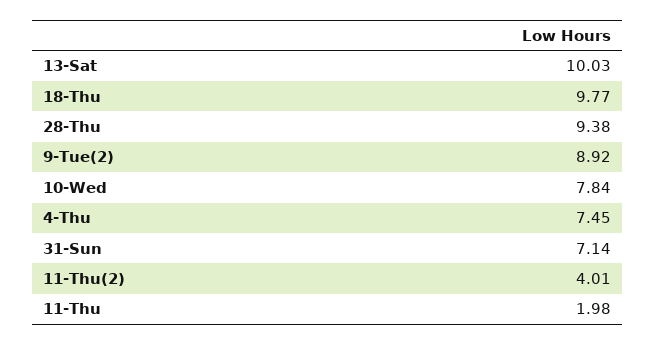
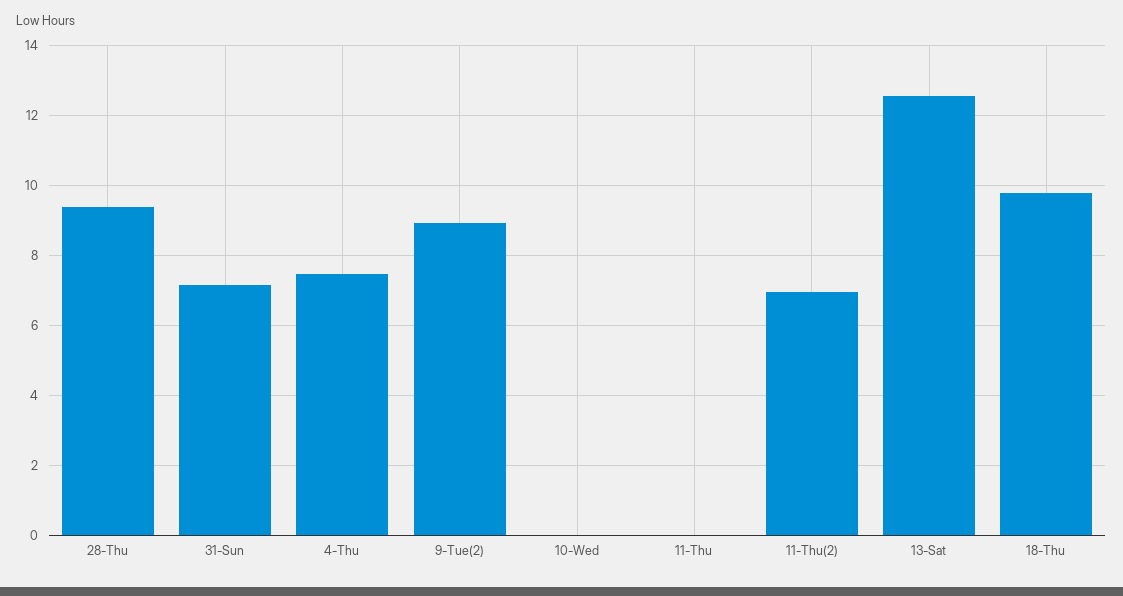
13-Sat: 10.03 -> 12.6
10-Wed: 7.84 -> 0
11-Thu(2): 4.01 -> 7
11-Thu: 1.98 -> 0

